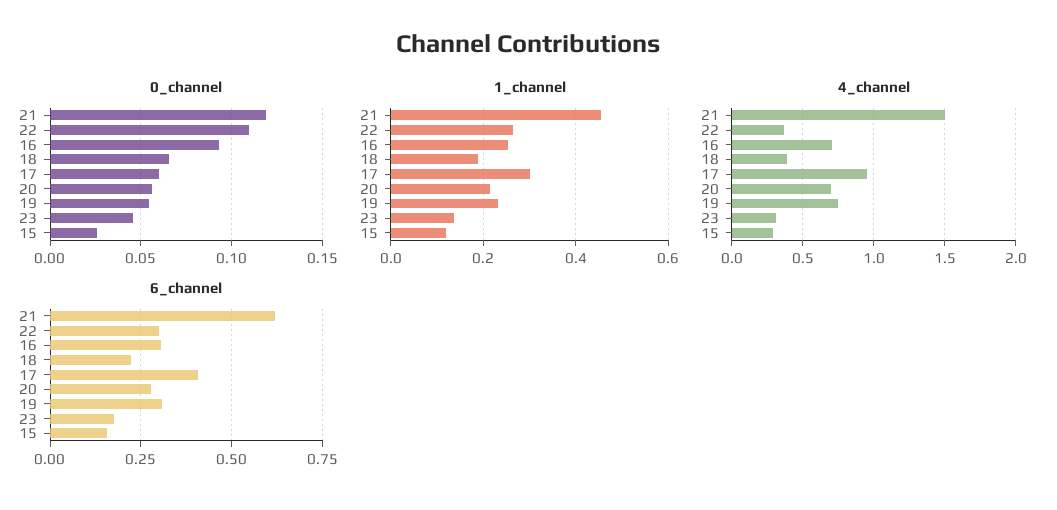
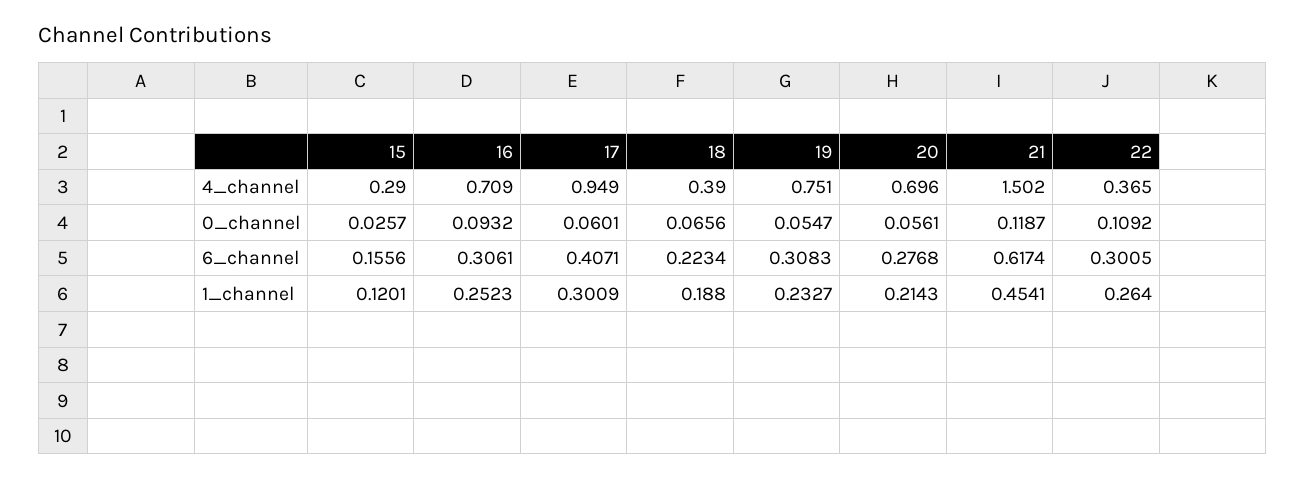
0_channel, 23: 0.045 -> none
1_channel, 23: 0.14 -> none
4_channel, 23: 0.3 -> none
6_channel, 23: 0.175 -> none

